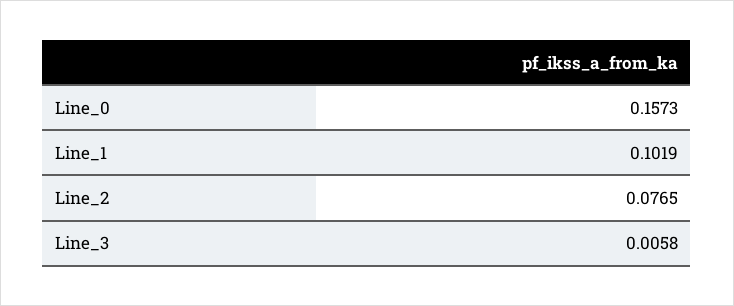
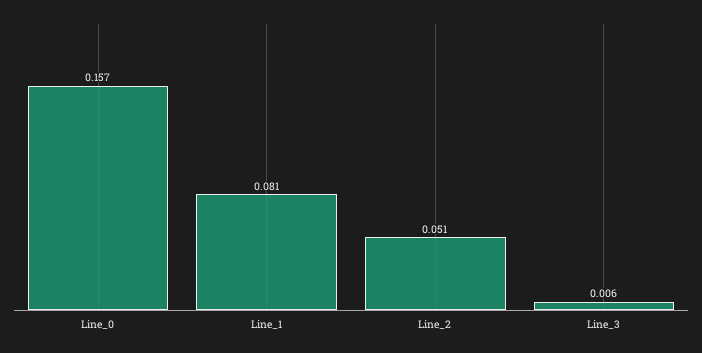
Line_1: 0.1019 -> 0.081
Line_2: 0.0765 -> 0.051

